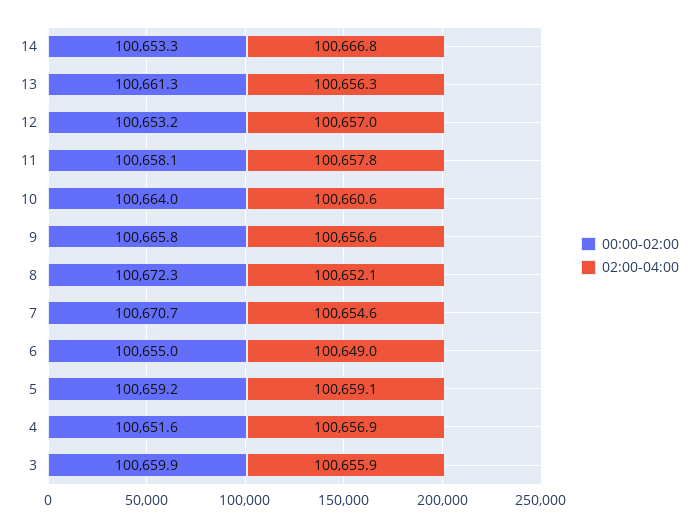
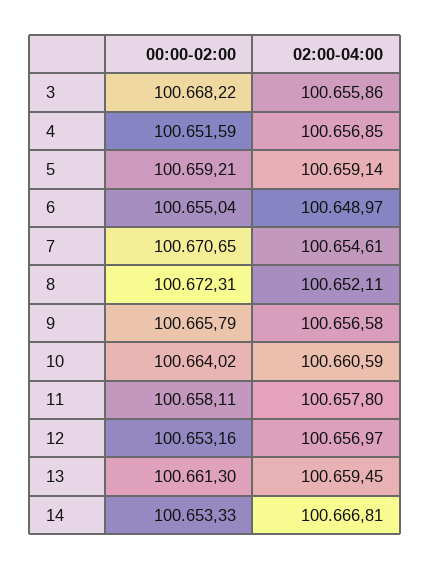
02:00-04:00, 13: 100656.3 -> 100659.45
00:00-02:00, 3: 100659.9 -> 100668.22

